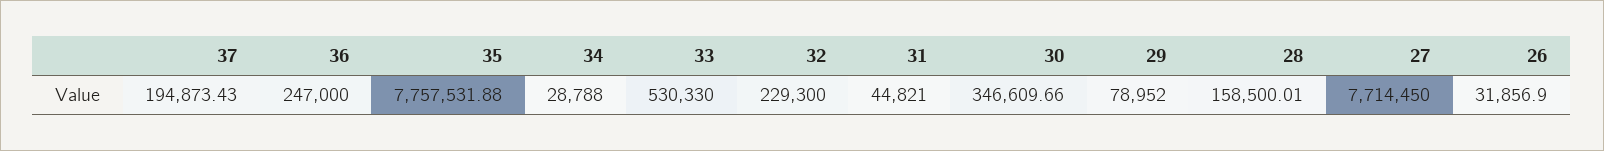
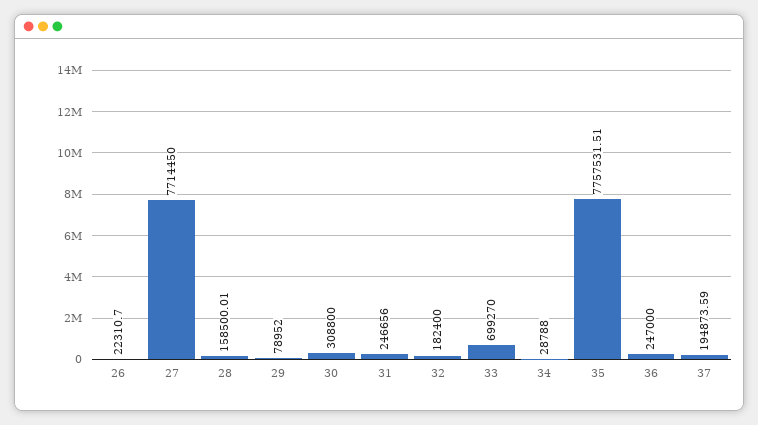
37: 194873.43 -> 194873.59
35: 7757531.88 -> 7757531.51
33: 530330 -> 699270
32: 229300 -> 182400
31: 44821 -> 246656
30: 346609.66 -> 308800
26: 31856.9 -> 22310.7

